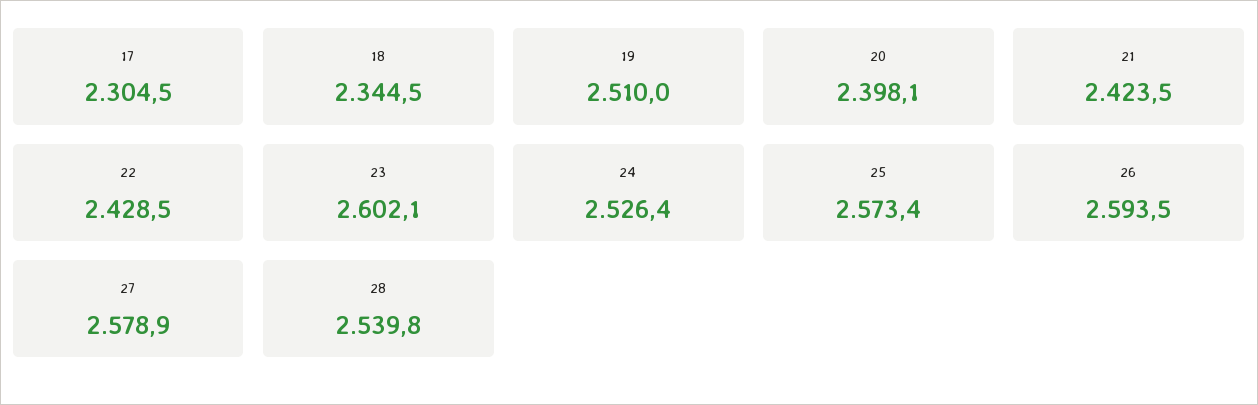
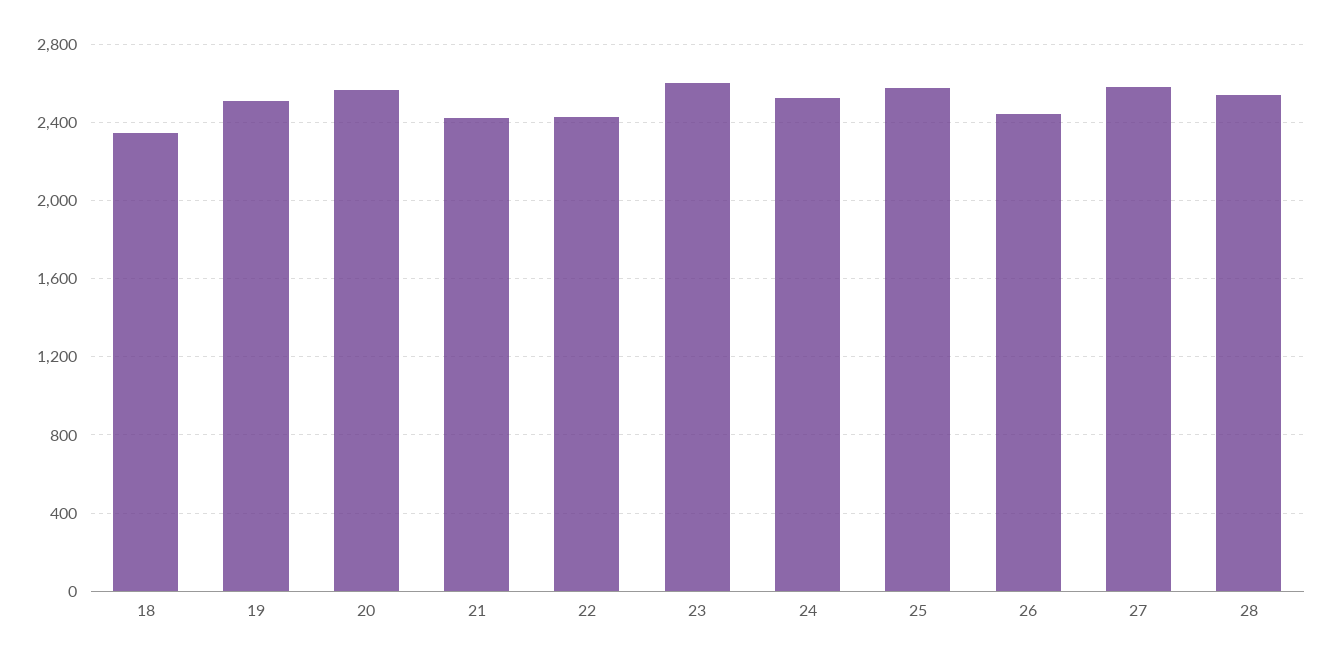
17: 2304.5 -> none
20: 2398.1 -> 2550
26: 2593.5 -> 2450

